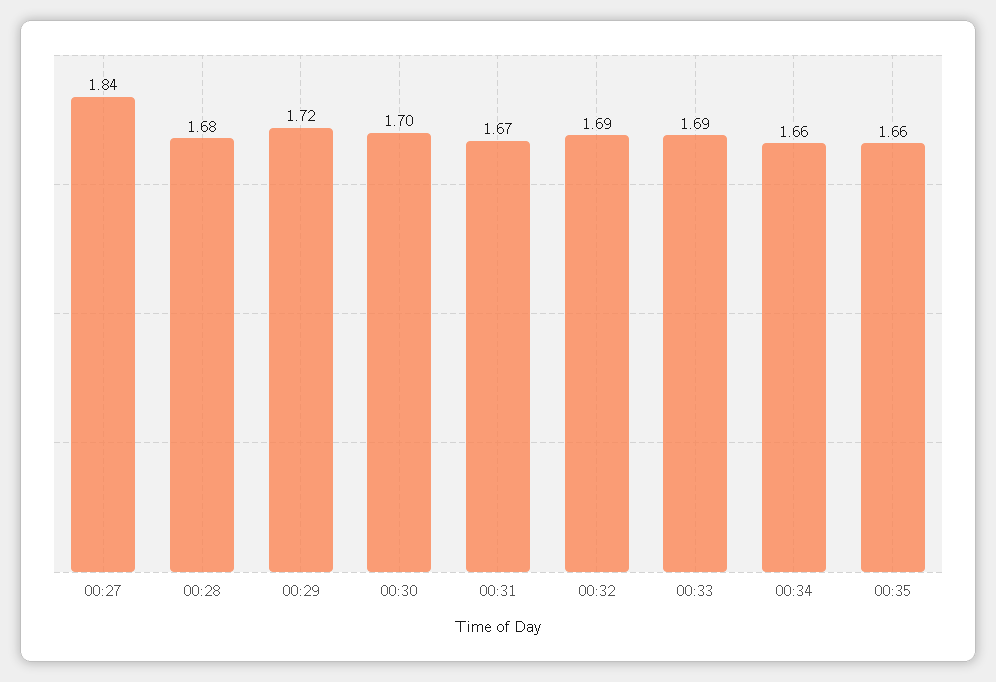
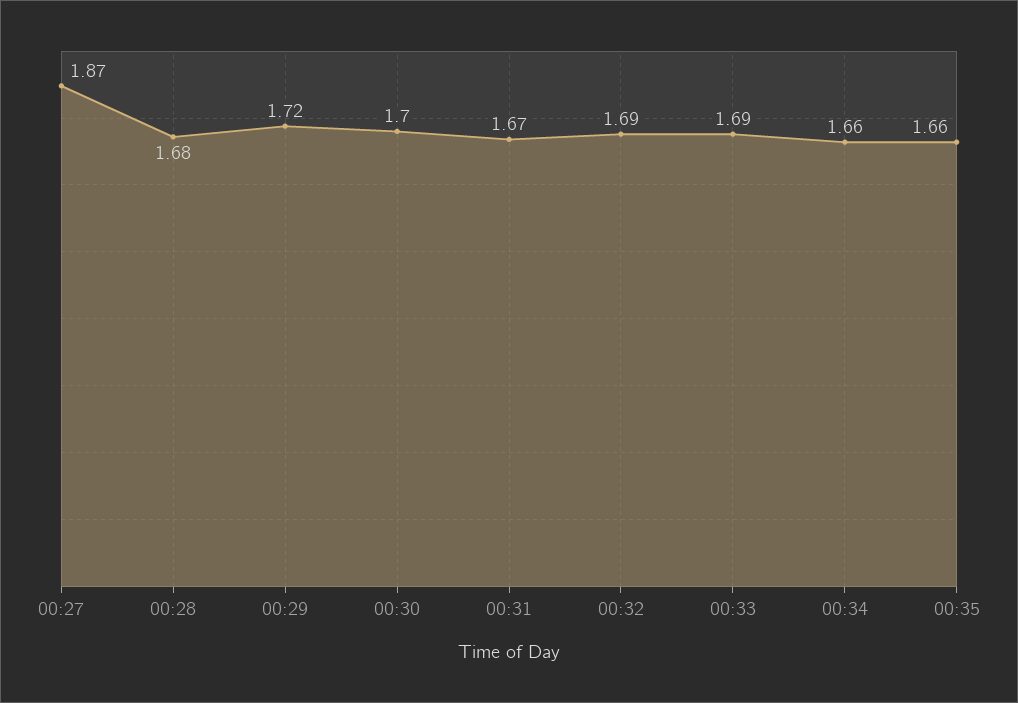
00:27: 1.84 -> 1.87

